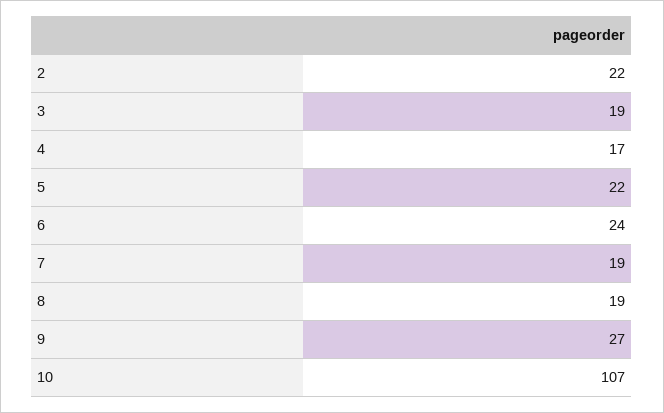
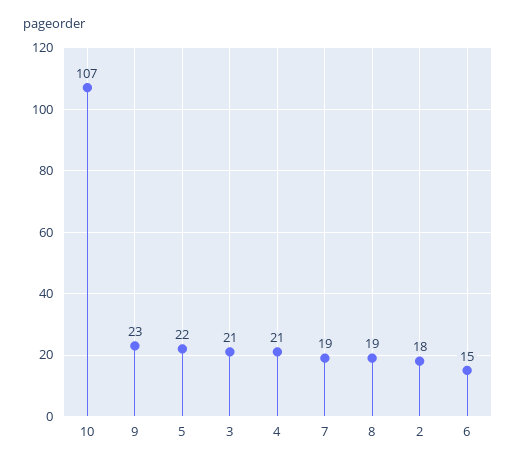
2: 22 -> 18
3: 19 -> 21
4: 17 -> 21
6: 24 -> 15
9: 27 -> 23

